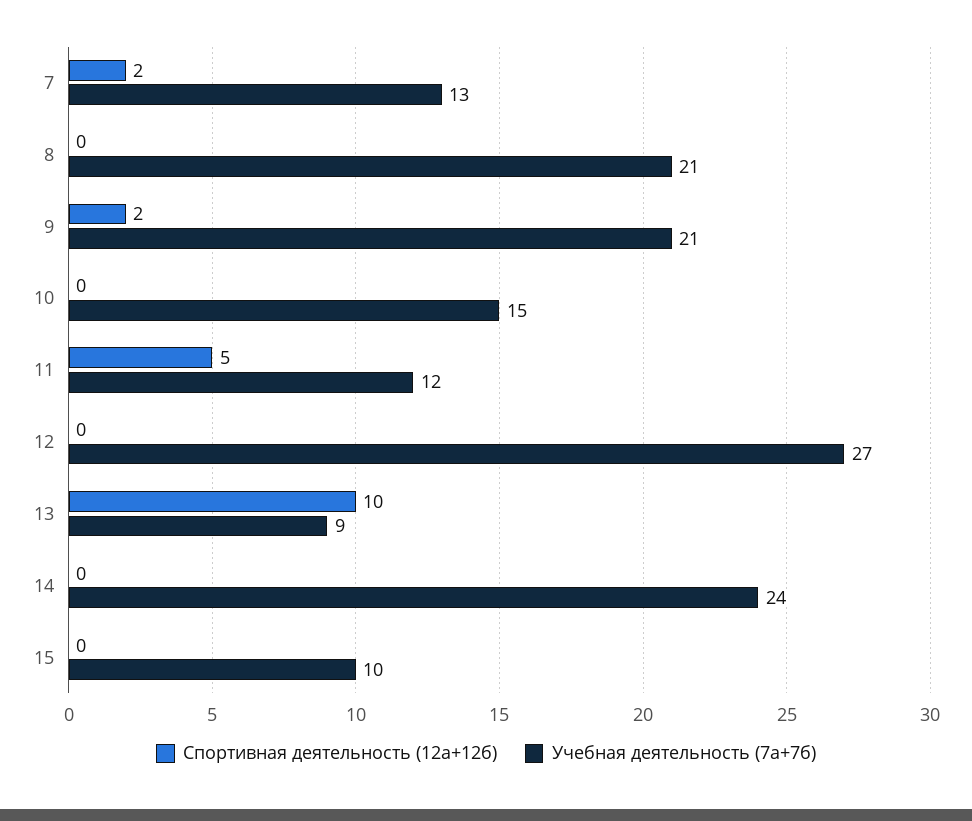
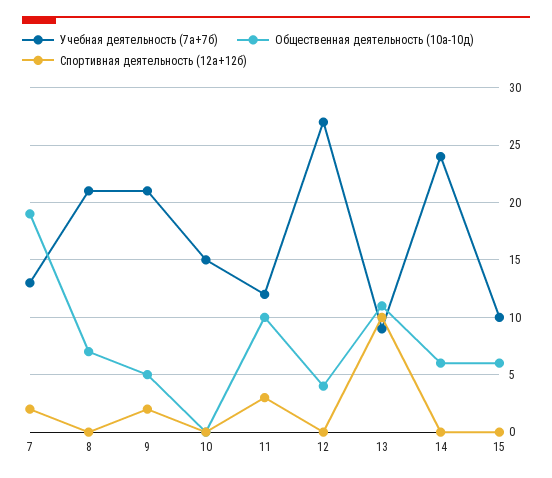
Спортивная деятельность (12а+12б), 11: 5 -> 3
Общественная деятельность (10а-10д), 7: none -> 19
Общественная деятельность (10а-10д), 8: none -> 7
Общественная деятельность (10а-10д), 9: none -> 5
Общественная деятельность (10а-10д), 10: none -> 0
Общественная деятельность (10а-10д), 11: none -> 10
Общественная деятельность (10а-10д), 12: none -> 4
Общественная деятельность (10а-10д), 13: none -> 11
Общественная деятельность (10а-10д), 14: none -> 6
Общественная деятельность (10а-10д), 15: none -> 6

